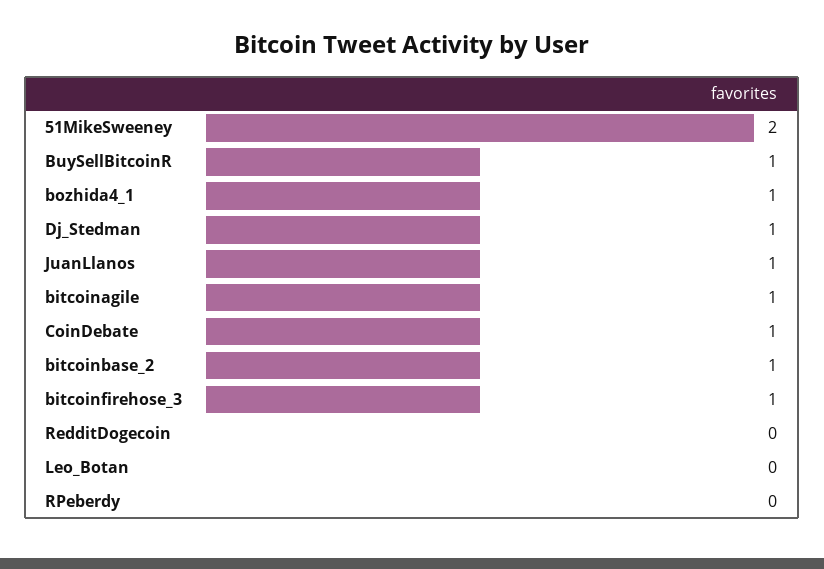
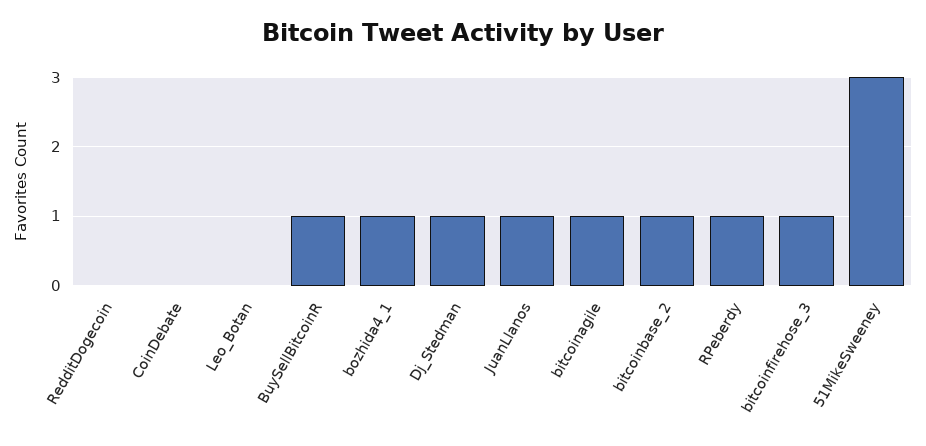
51MikeSweeney: 2 -> 3
CoinDebate: 1 -> 0
RPeberdy: 0 -> 1

